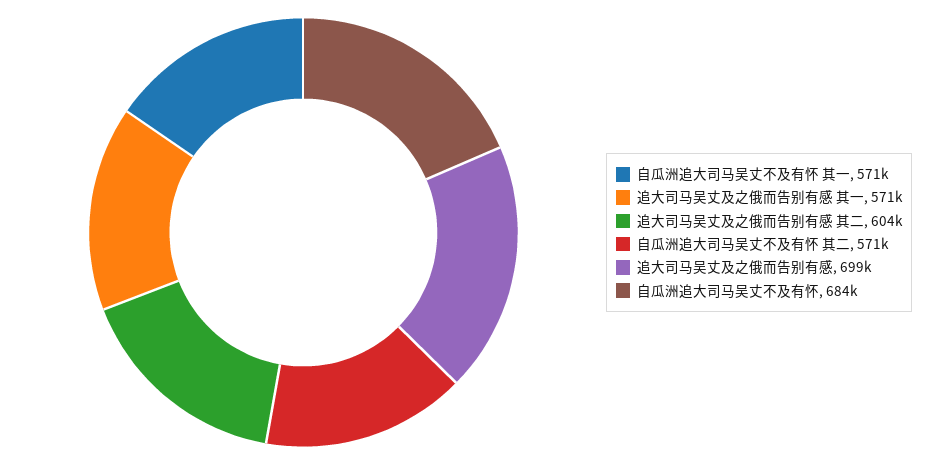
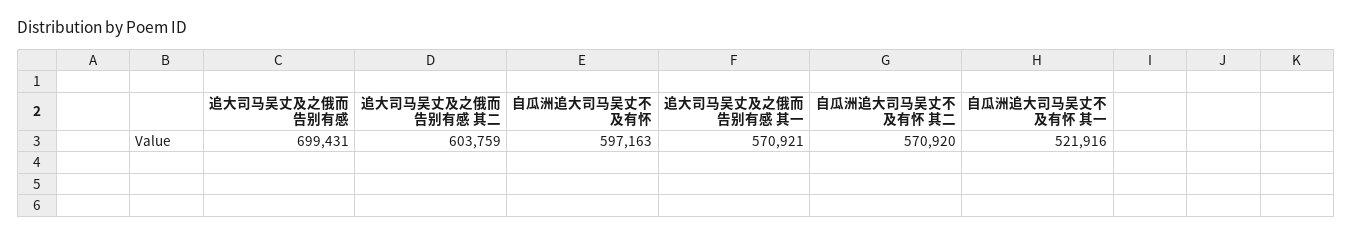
自瓜洲追大司马吴丈不及有怀 其一: 571000 -> 521916
自瓜洲追大司马吴丈不及有怀: 684000 -> 597163

